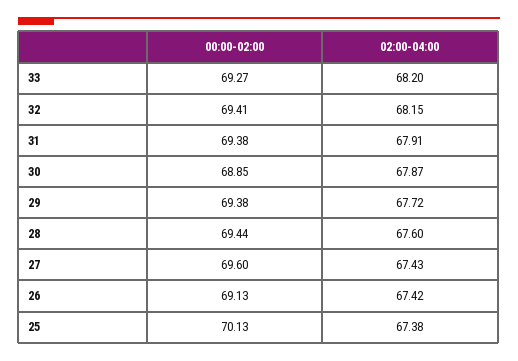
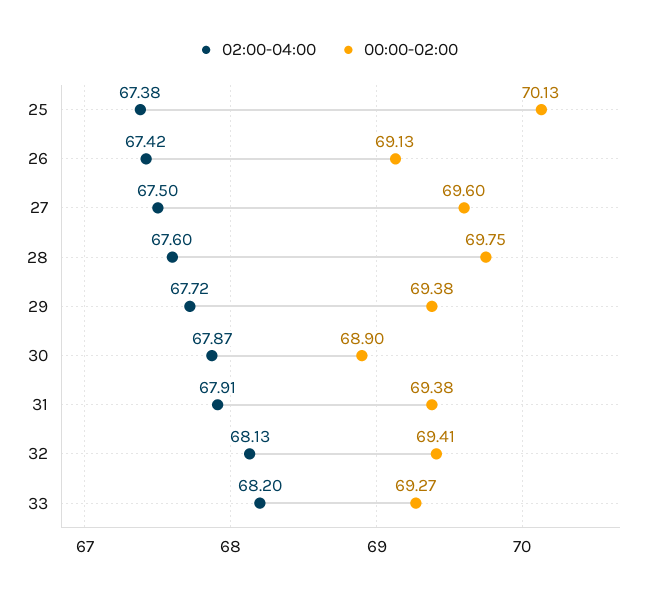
02:00-04:00, 32: 68.15 -> 68.13
00:00-02:00, 30: 68.85 -> 68.9
00:00-02:00, 28: 69.44 -> 69.75
02:00-04:00, 27: 67.43 -> 67.5

